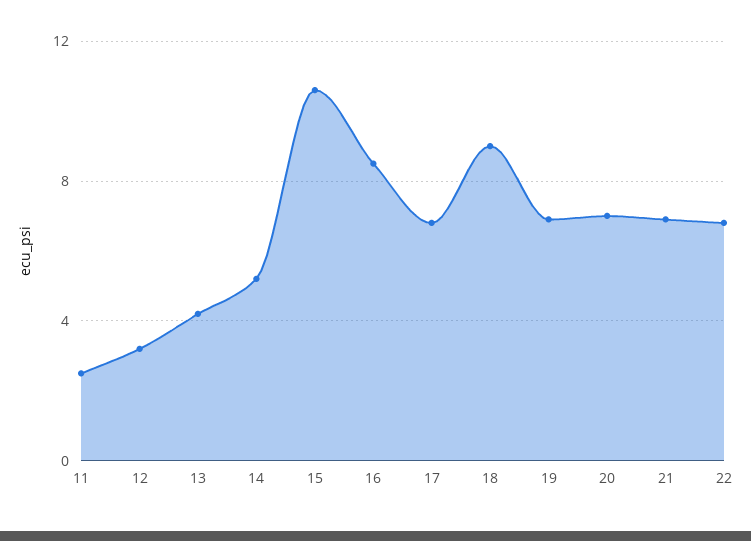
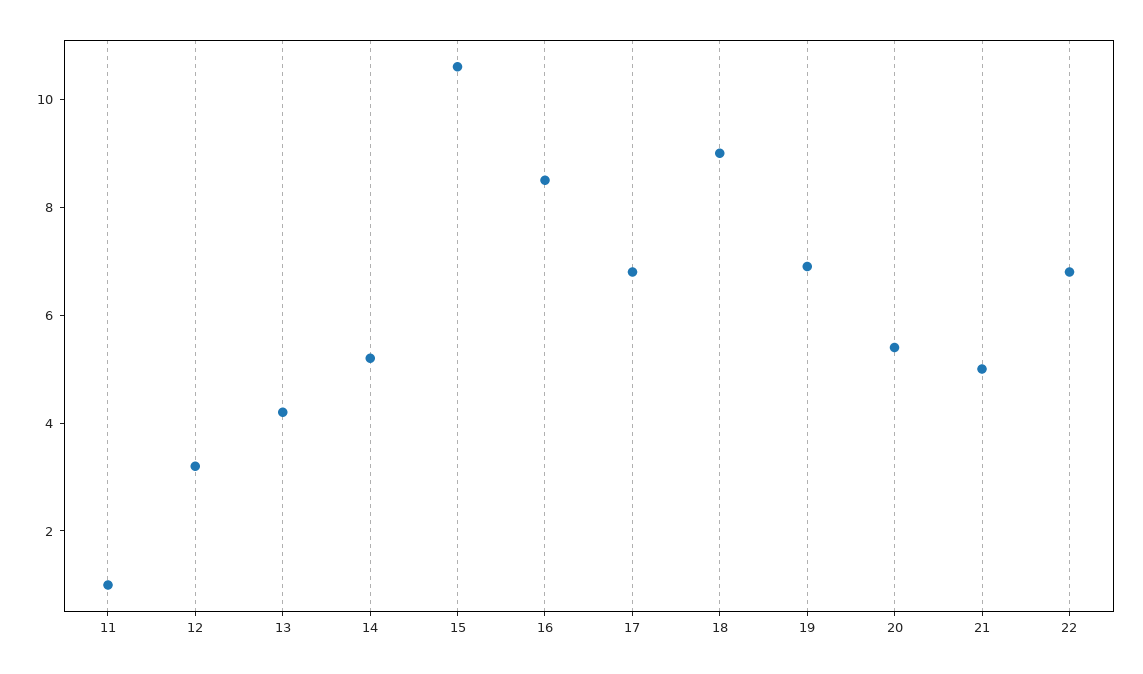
11: 2.5 -> 1
20: 7 -> 5.5
21: 7 -> 5

